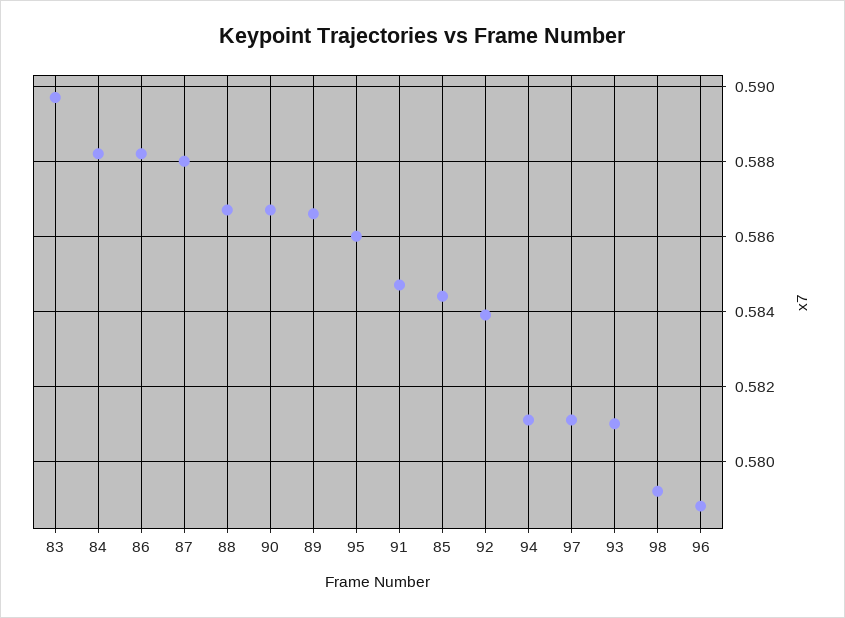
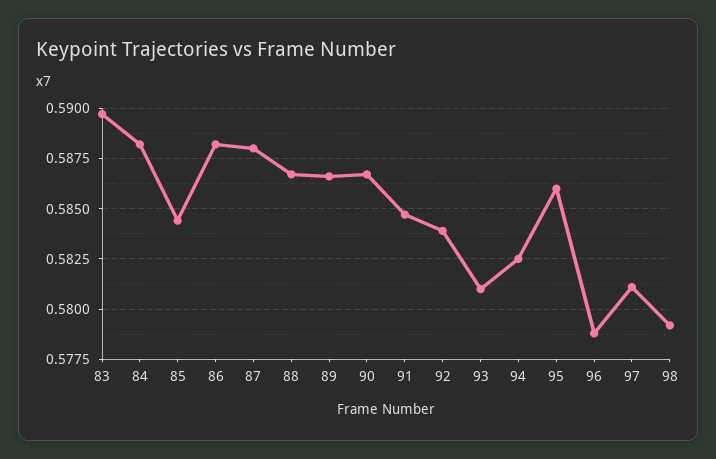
94: 0.581 -> 0.5825

